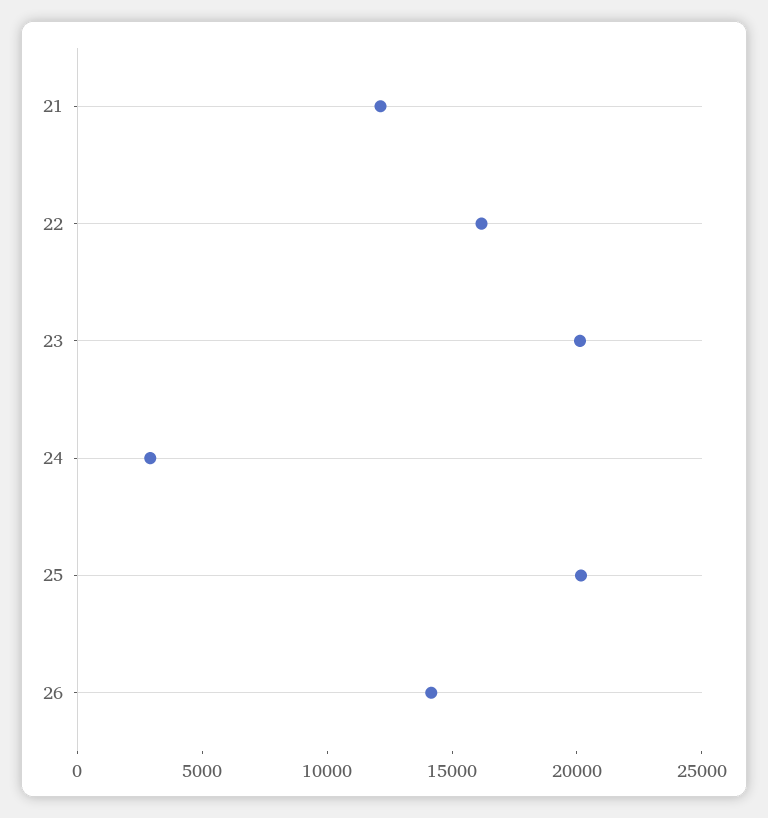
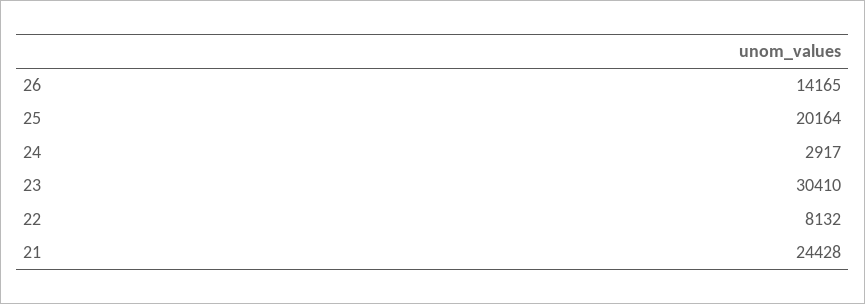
21: 12000 -> 24428
22: 16000 -> 8132
23: 20000 -> 30410

